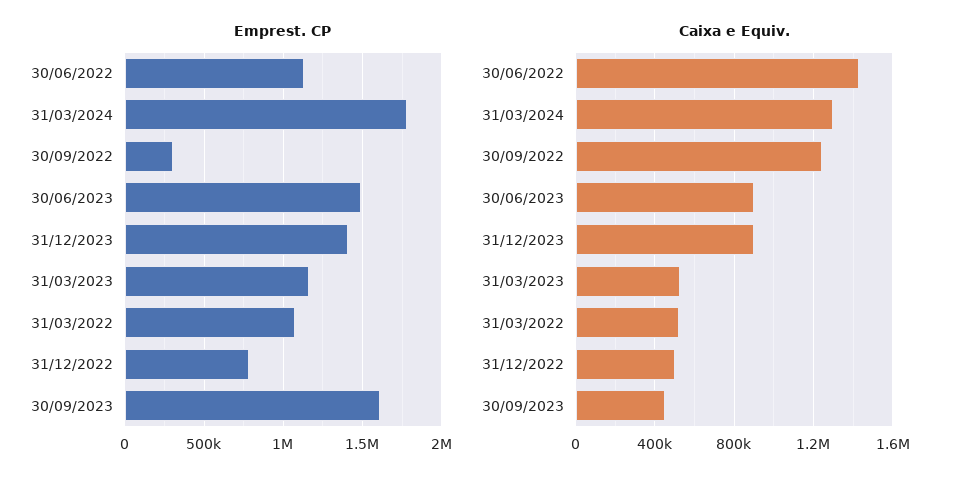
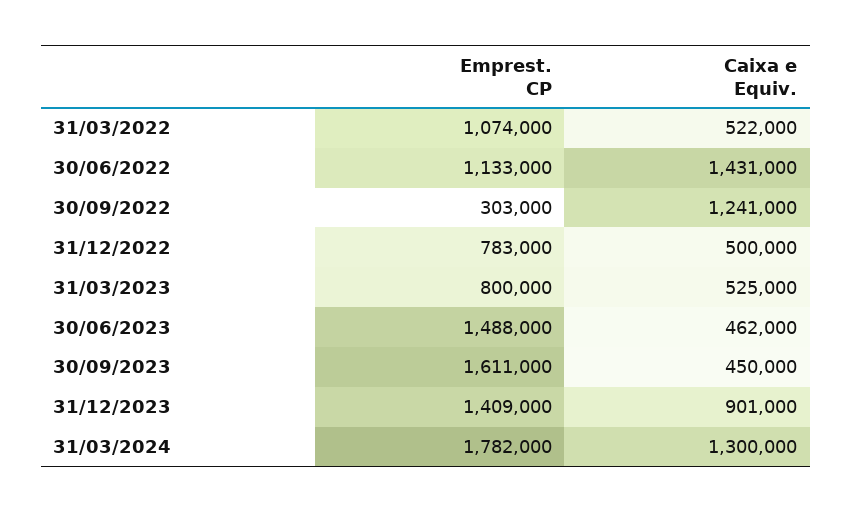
Emprest. CP, 31/03/2023: 1150000 -> 800000
Caixa e Equiv., 30/06/2023: 900000 -> 462000

